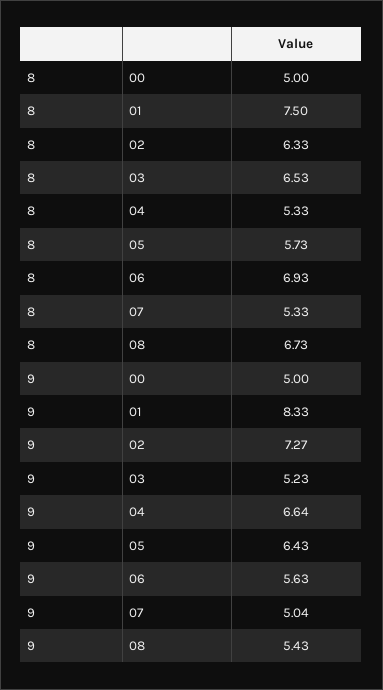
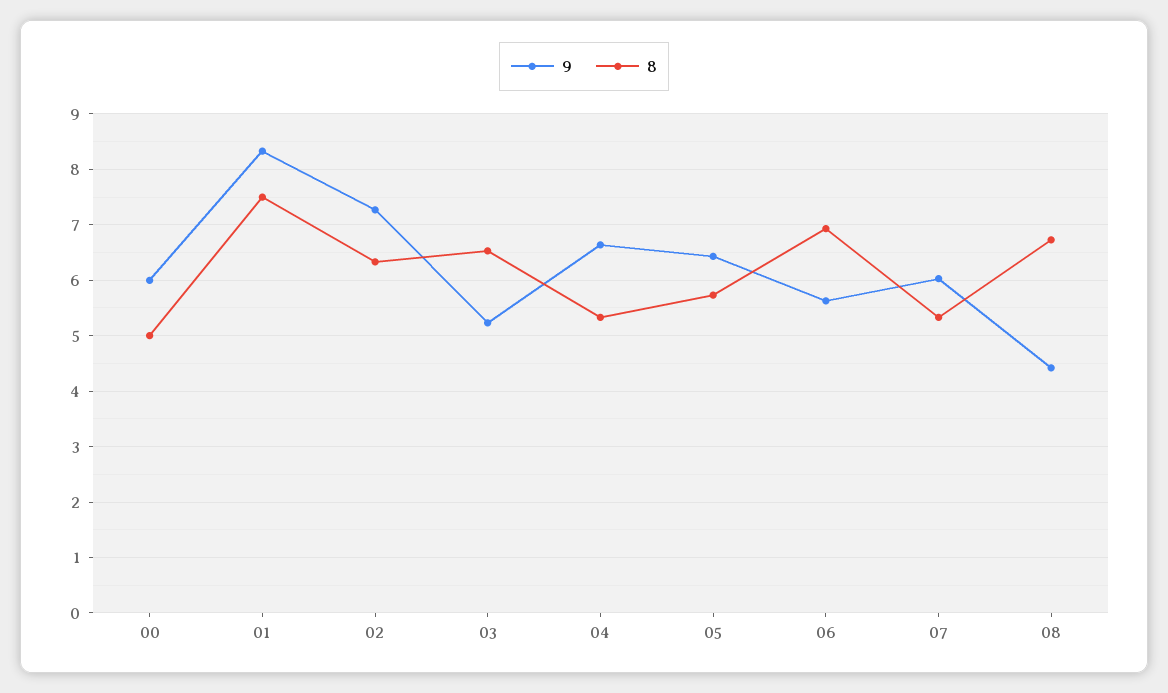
9, 00: 5 -> 6
9, 07: 5.04 -> 6
9, 08: 5.43 -> 4.4

